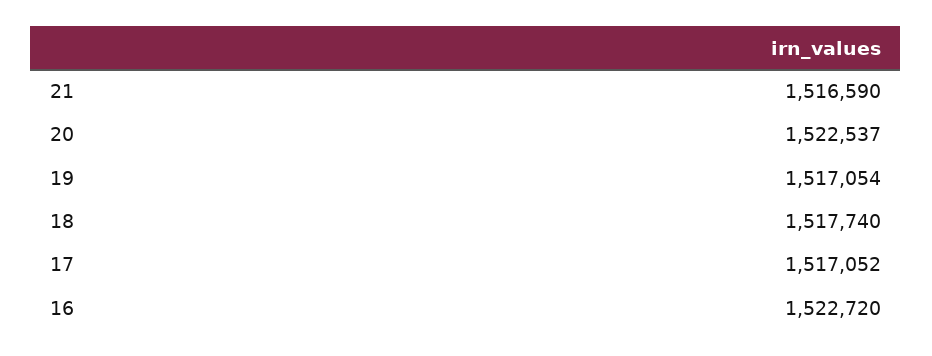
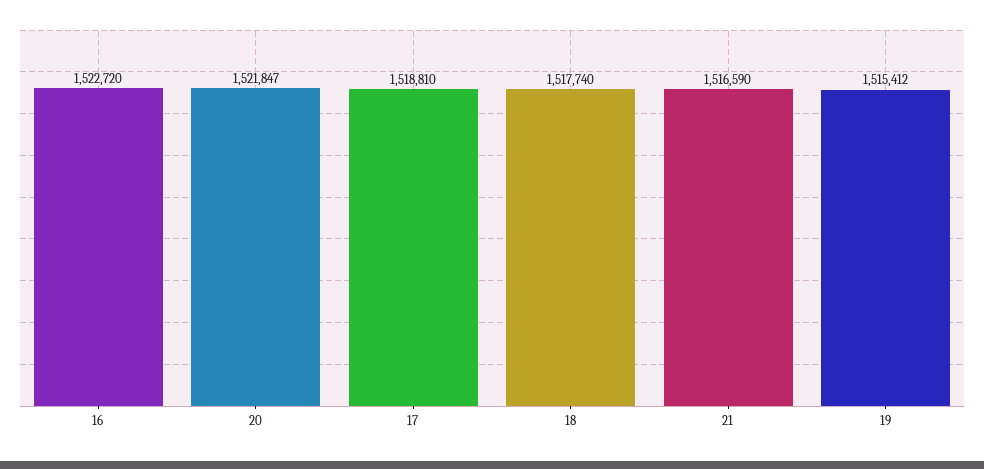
20: 1522537 -> 1521847
19: 1517054 -> 1515412
17: 1517052 -> 1518810

